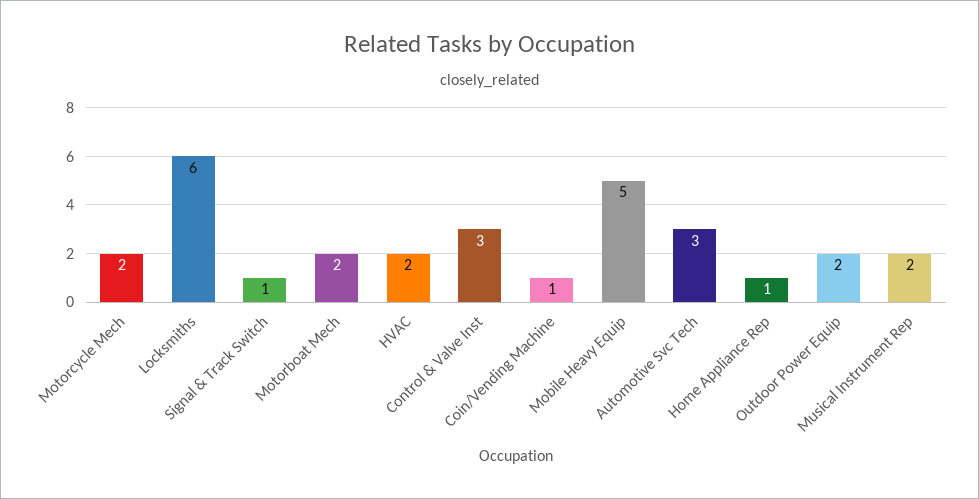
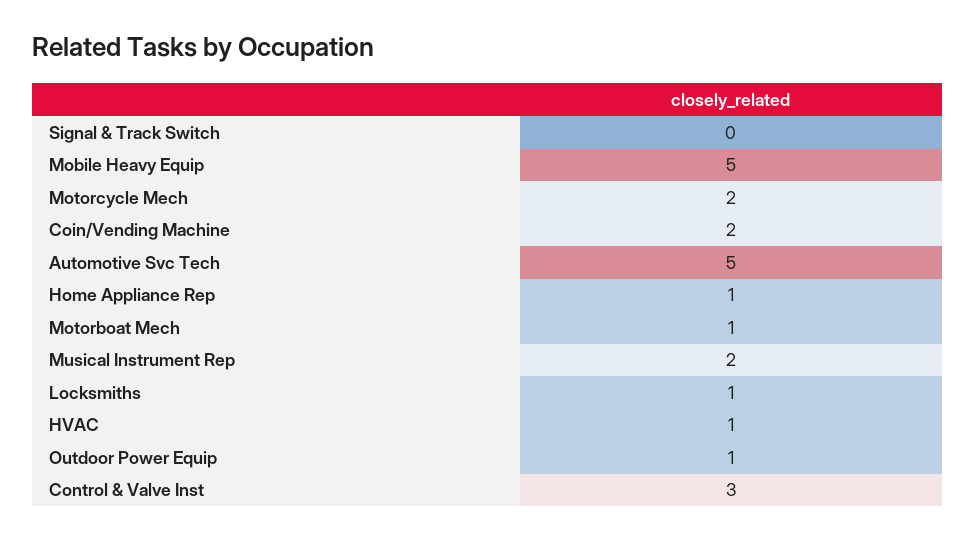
Locksmiths: 6 -> 1
Signal & Track Switch: 1 -> 0
Motorboat Mech: 2 -> 1
HVAC: 2 -> 1
Coin/Vending Machine: 1 -> 2
Automotive Svc Tech: 3 -> 5
Outdoor Power Equip: 2 -> 1

